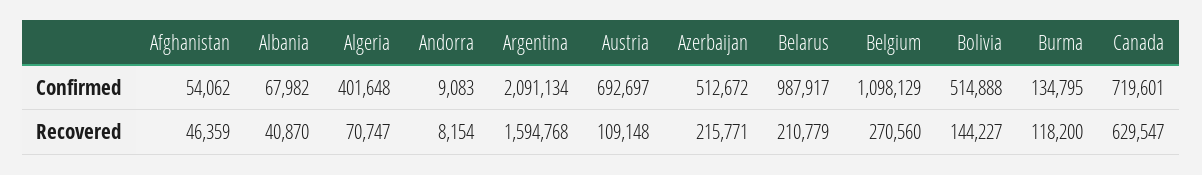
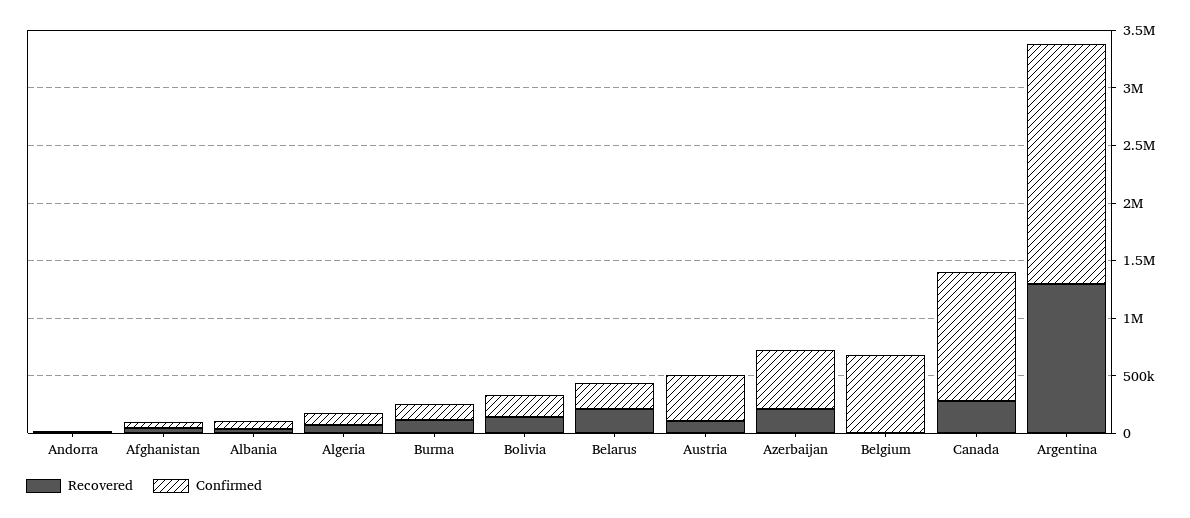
Confirmed, Algeria: 401648 -> 100000
Confirmed, Austria: 692697 -> 400000
Confirmed, Belarus: 987917 -> 200000
Confirmed, Belgium: 1098129 -> 700000
Confirmed, Bolivia: 514888 -> 200000
Confirmed, Canada: 719601 -> 1100000
Recovered, Argentina: 1594768 -> 1300000
Recovered, Belgium: 270560 -> 0
Recovered, Canada: 629547 -> 300000

